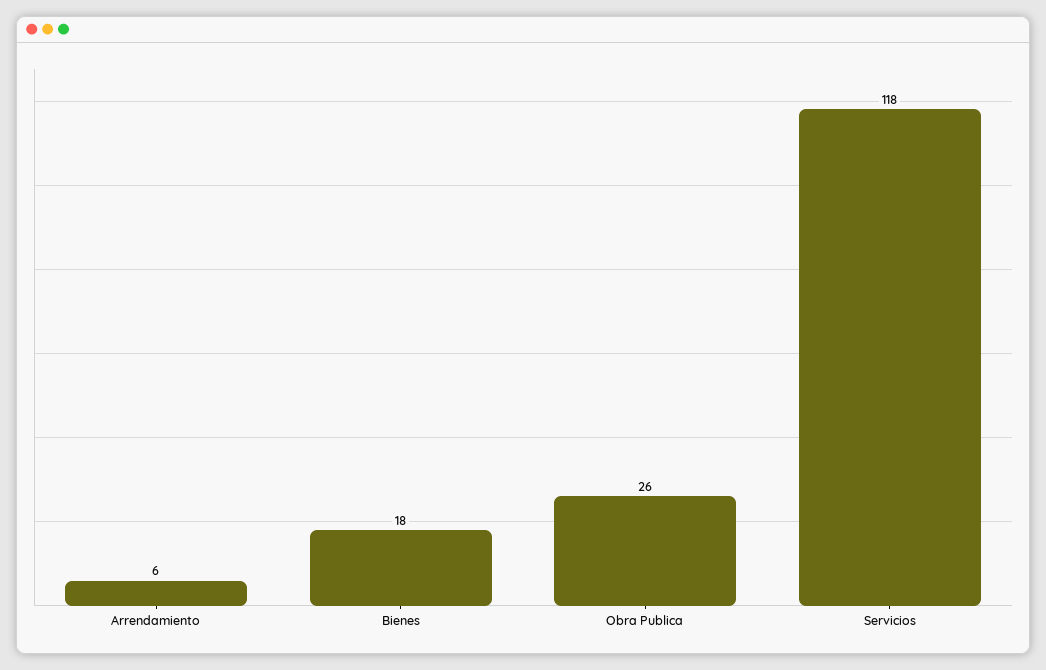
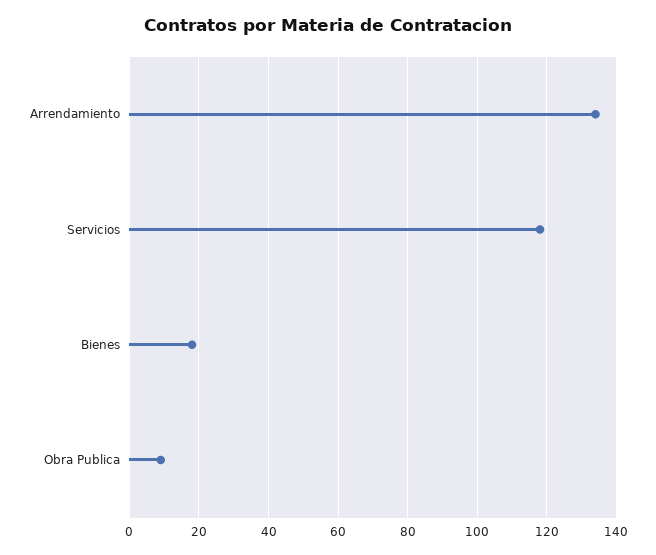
Arrendamiento: 6 -> 135
Obra Publica: 26 -> 10

